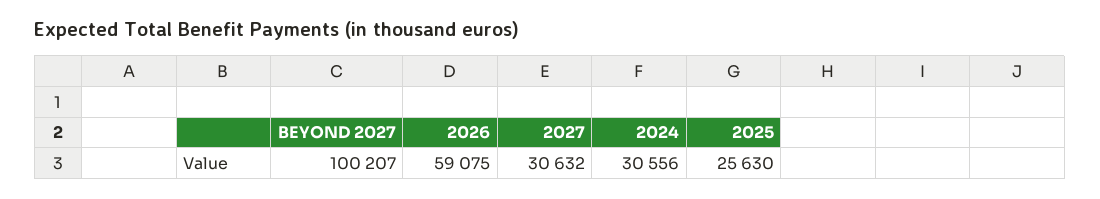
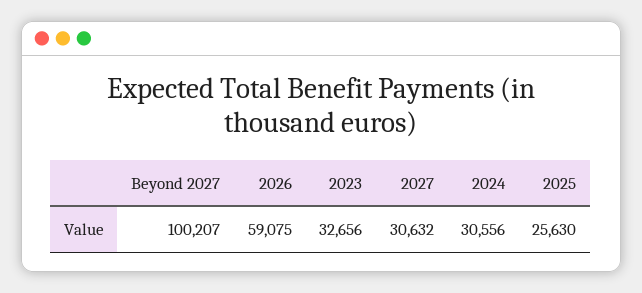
2023: none -> 32656

